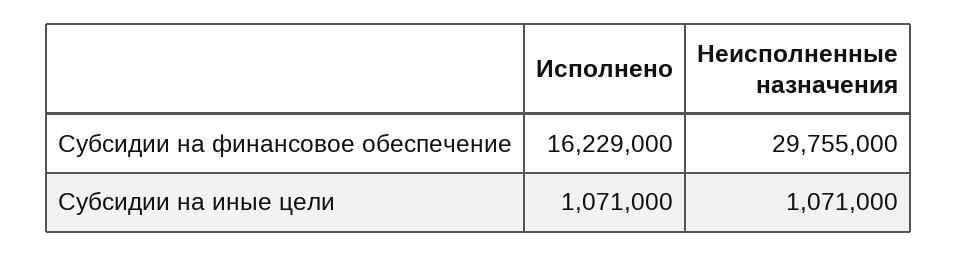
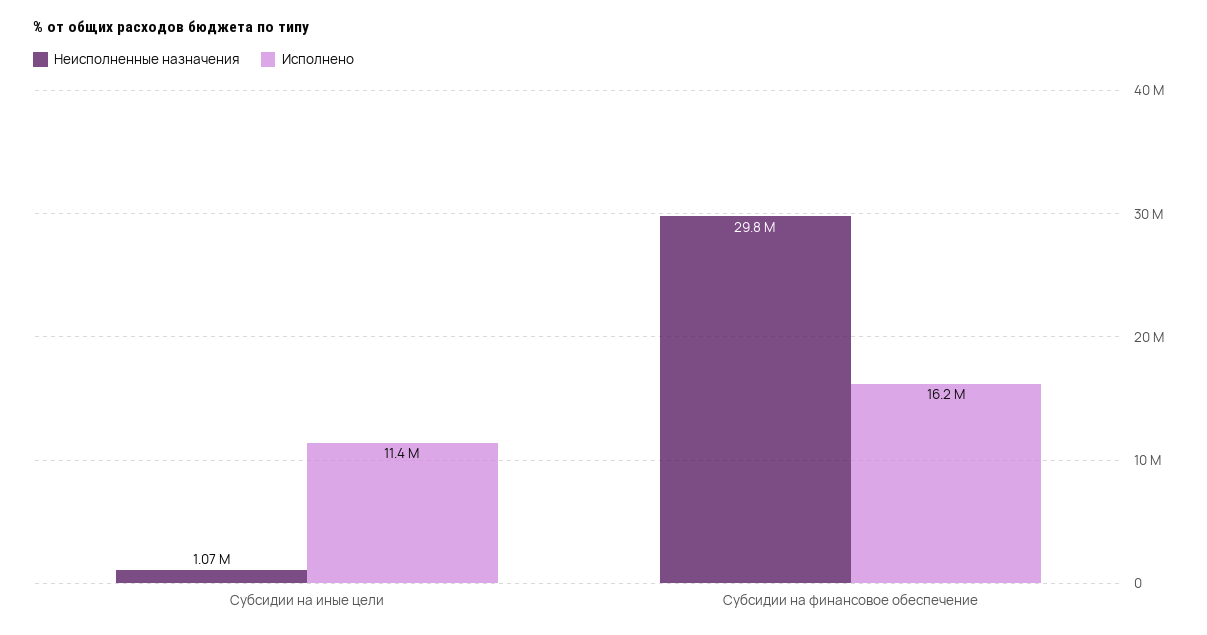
Исполнено, Субсидии на иные цели: 1071000 -> 11400000

